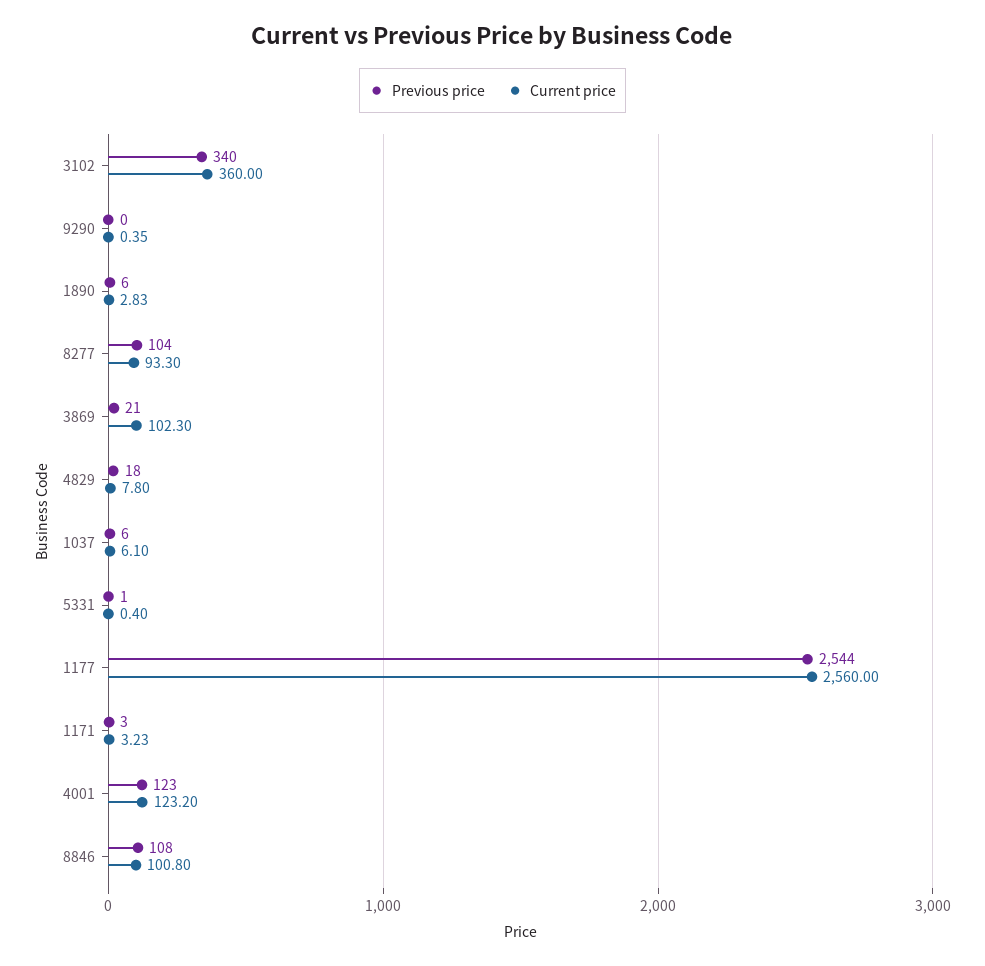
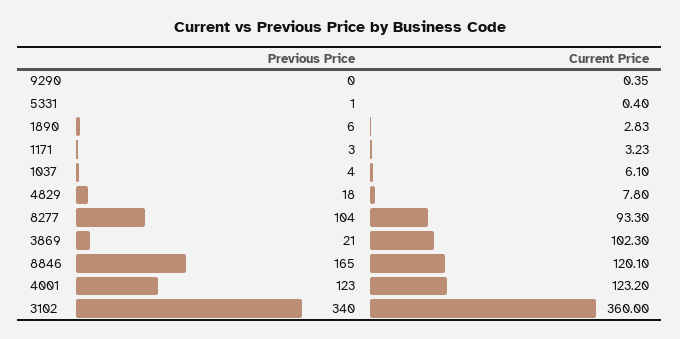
Previous price, 1037: 6 -> 4
Previous price, 1177: 2544 -> none
Current price, 1177: 2560 -> none
Previous price, 8846: 108 -> 165
Current price, 8846: 100.8 -> 120.1

